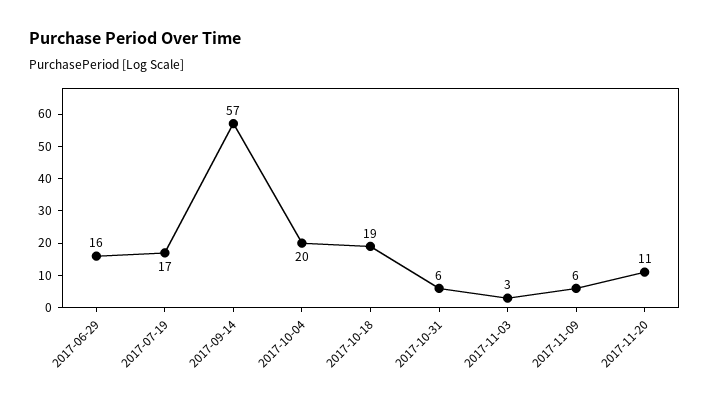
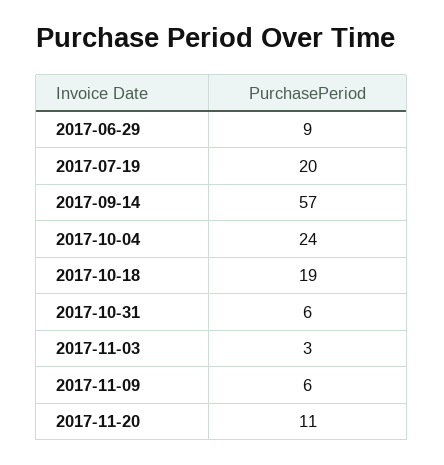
2017-06-29: 16 -> 9
2017-07-19: 17 -> 20
2017-10-04: 20 -> 24

